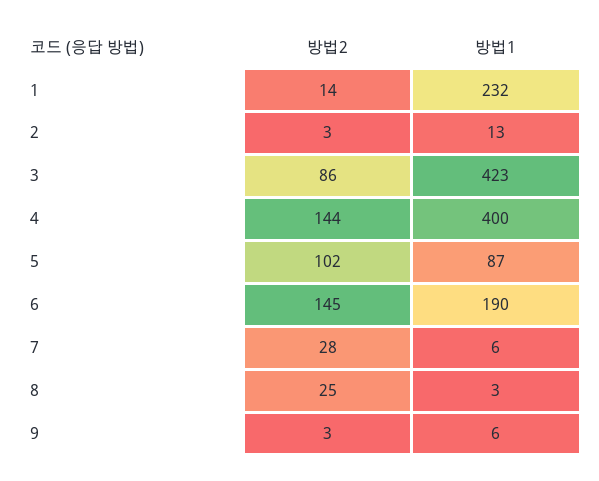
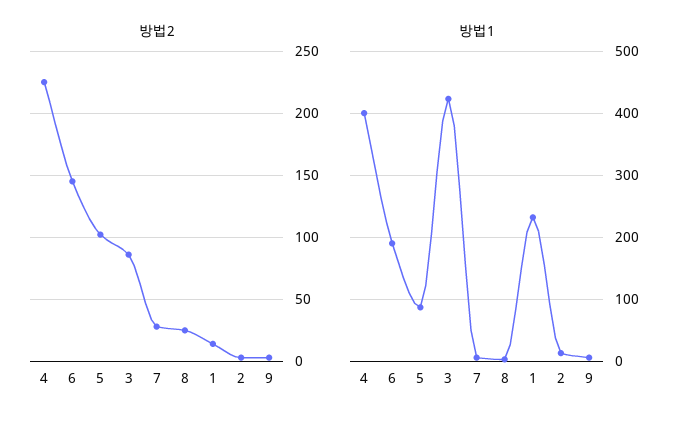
방법2, 4: 144 -> 225

